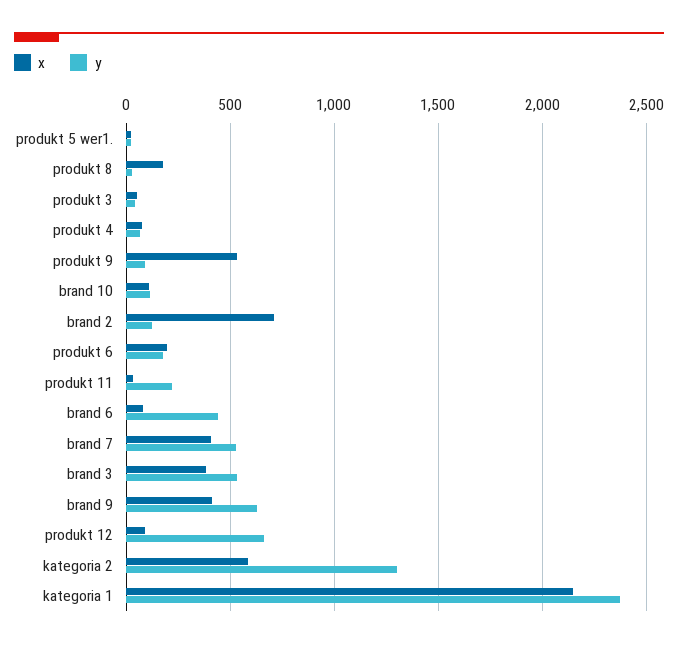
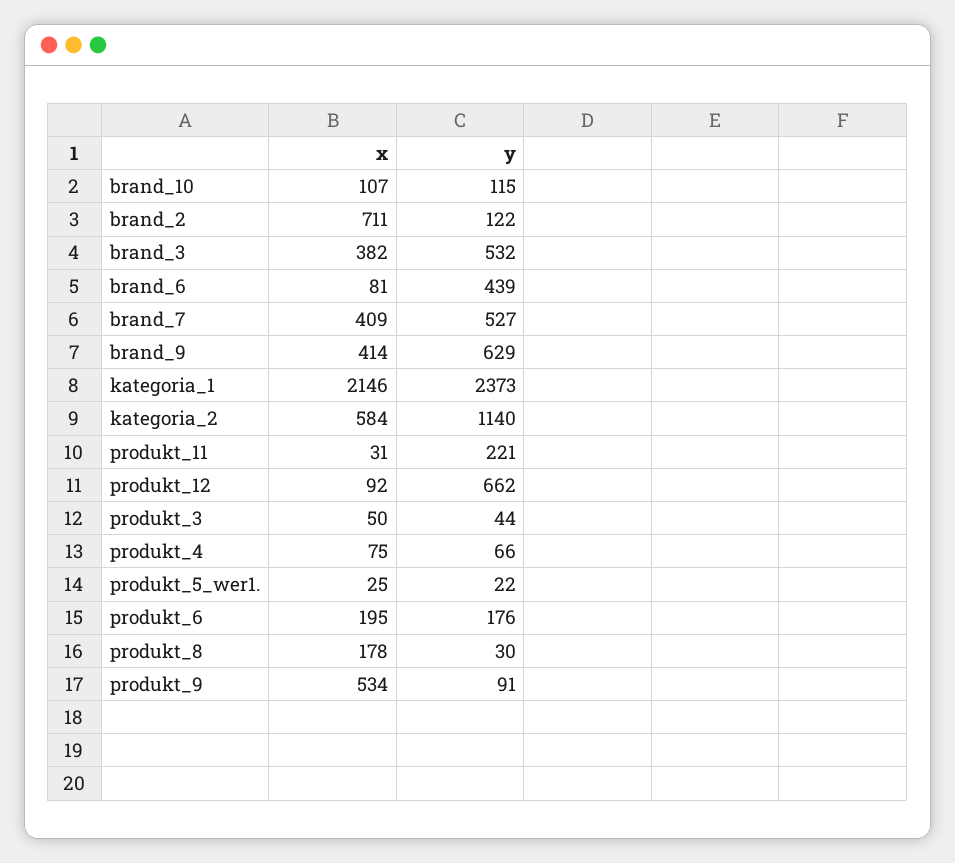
y, kategoria 2: 1300 -> 1140

